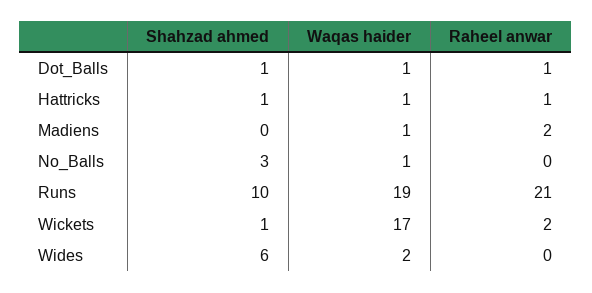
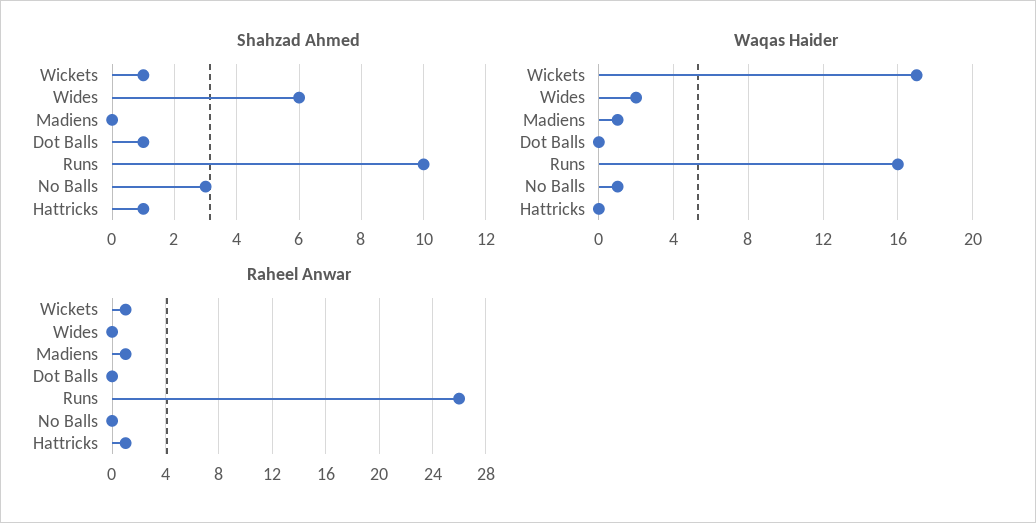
Waqas haider, Dot_Balls: 1 -> 0
Raheel anwar, Dot_Balls: 1 -> 0
Waqas haider, Hattricks: 1 -> 0
Raheel anwar, Madiens: 2 -> 1
Waqas haider, Runs: 19 -> 16
Raheel anwar, Runs: 21 -> 26
Raheel anwar, Wickets: 2 -> 1

